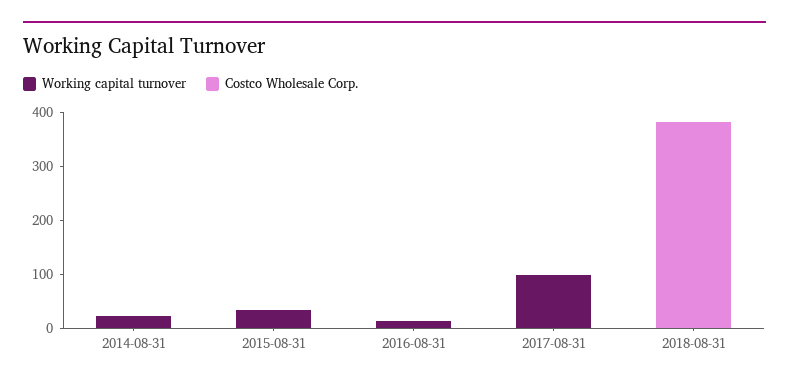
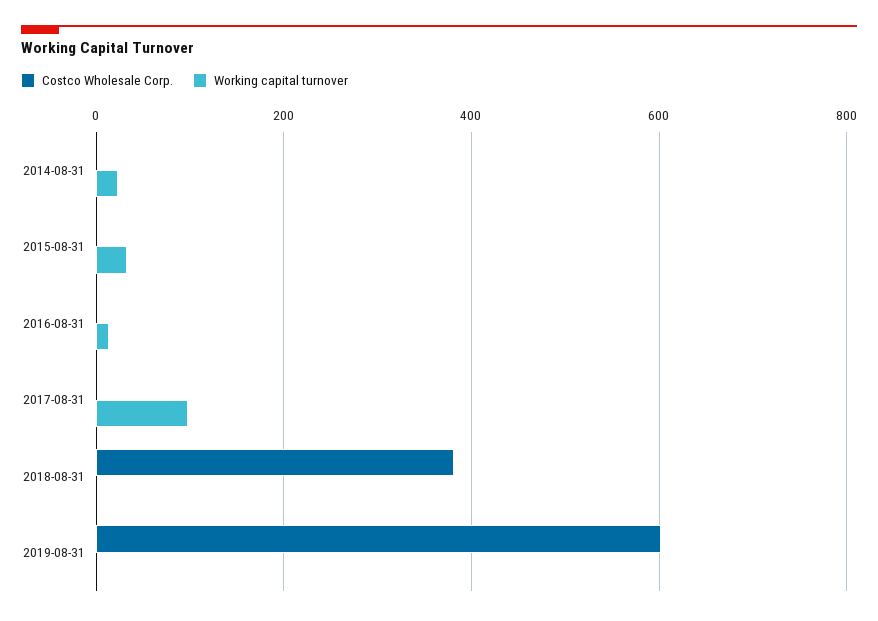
Costco Wholesale Corp., 2019-08-31: none -> 600
Working capital turnover, 2019-08-31: none -> 0

